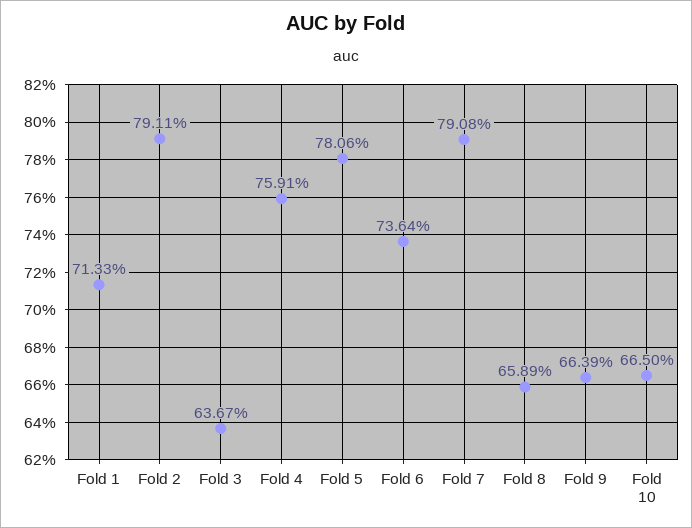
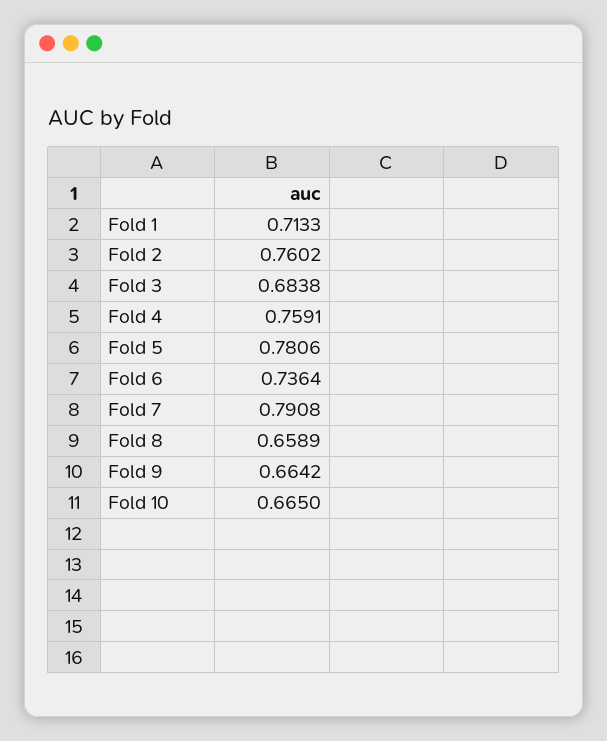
Fold 2: 0.7911 -> 0.7602
Fold 3: 0.6367 -> 0.6838
Fold 9: 0.6639 -> 0.6642

